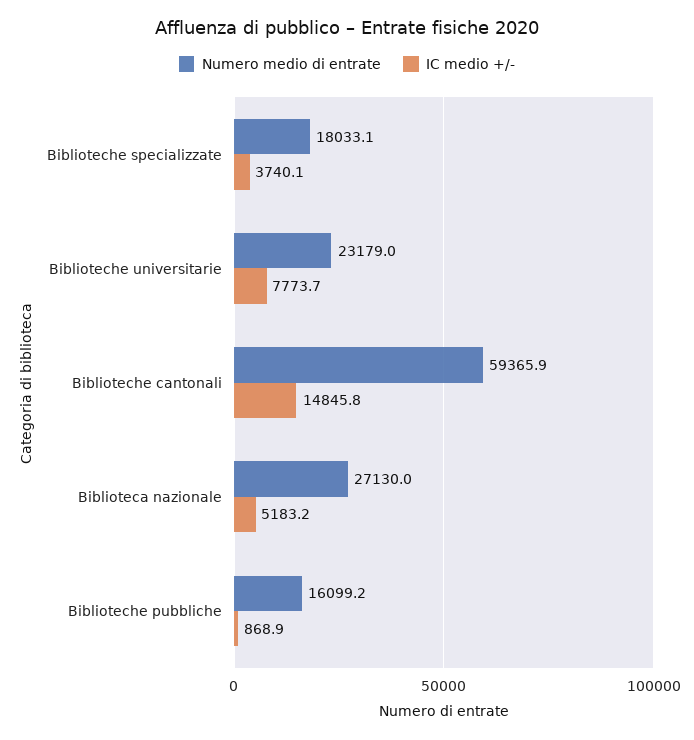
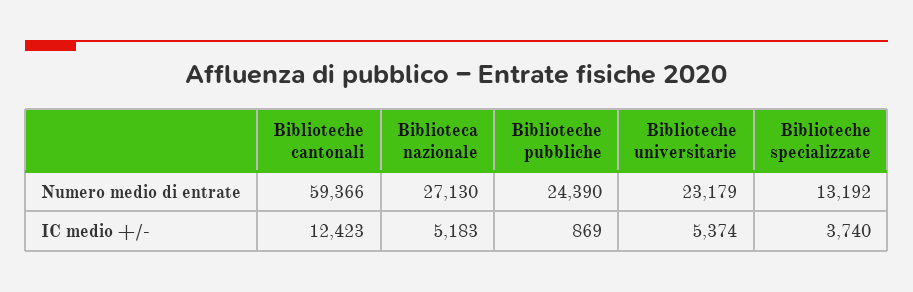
Numero medio di entrate, Biblioteche specializzate: 18033.1 -> 13192
IC medio +/-, Biblioteche universitarie: 7773.7 -> 5374
IC medio +/-, Biblioteche cantonali: 14845.8 -> 12423
Numero medio di entrate, Biblioteche pubbliche: 16099.2 -> 24390

